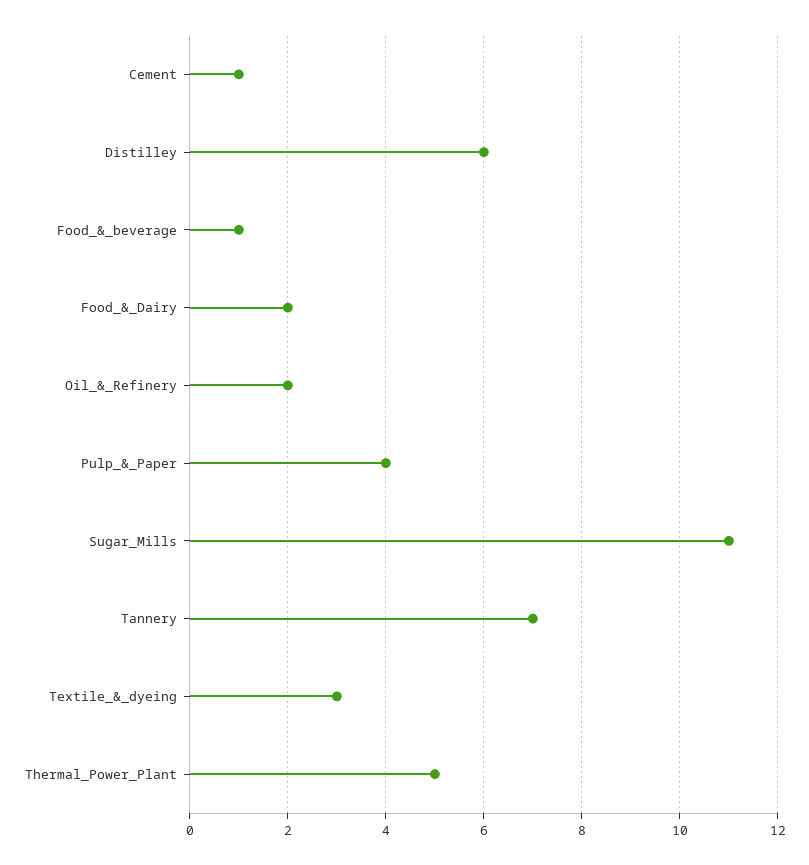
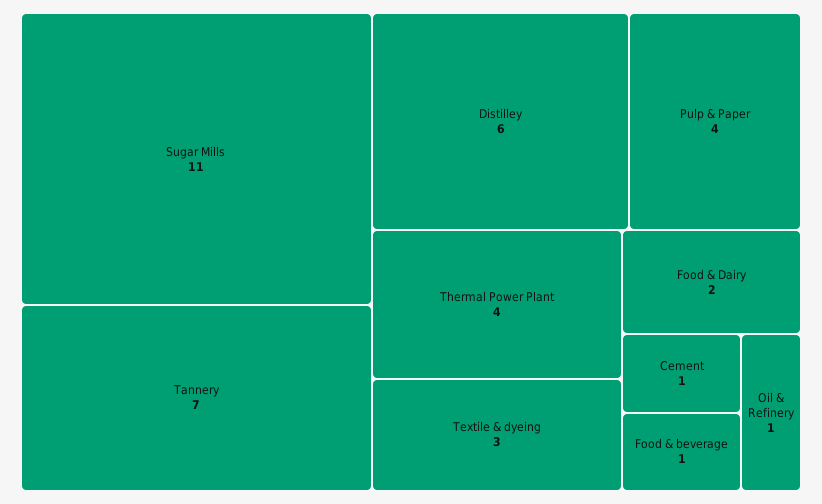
Oil_&_Refinery: 2 -> 1
Thermal_Power_Plant: 5 -> 4

